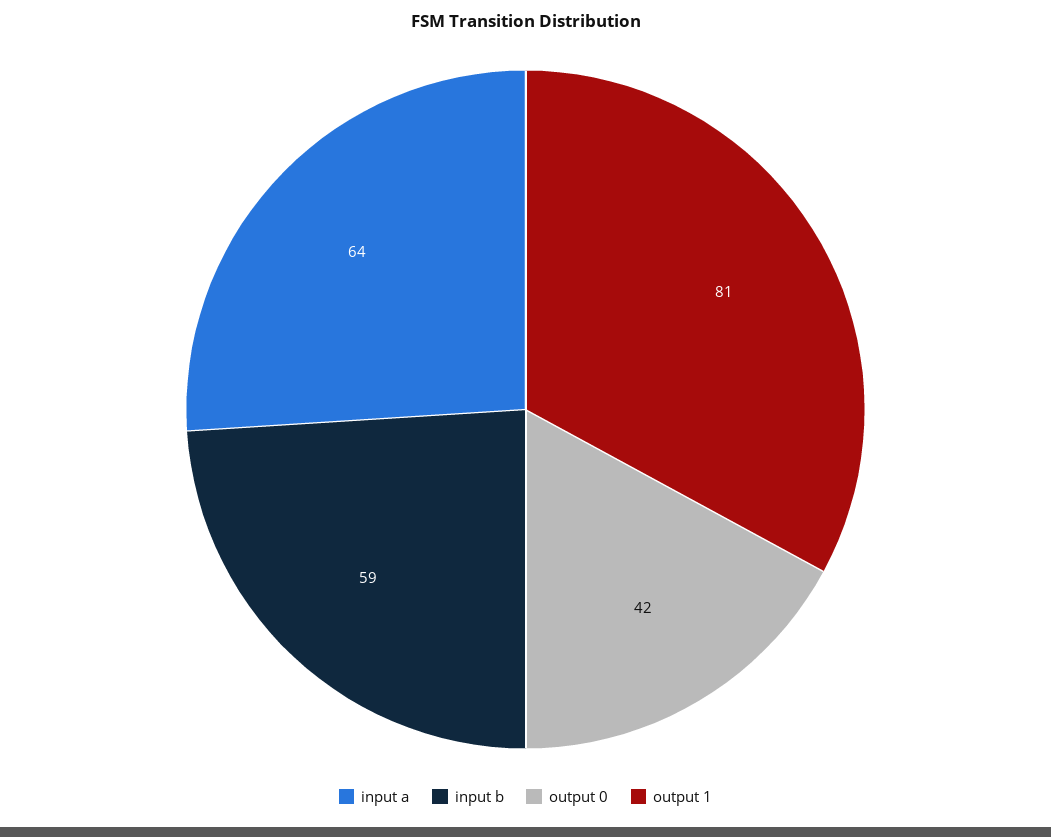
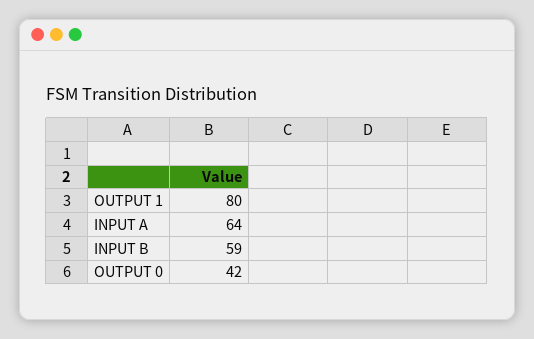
output 1: 81 -> 80

